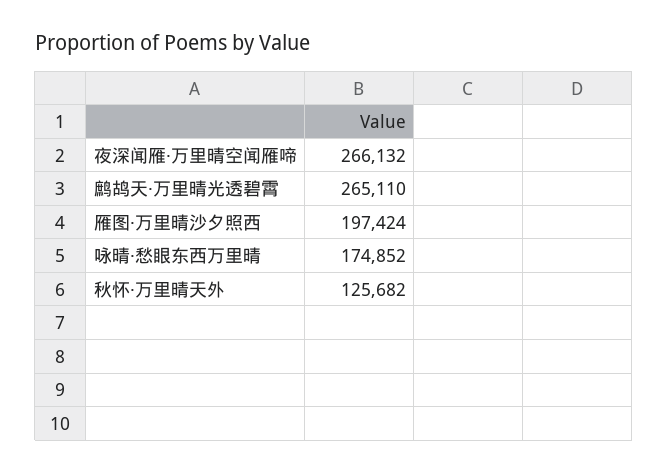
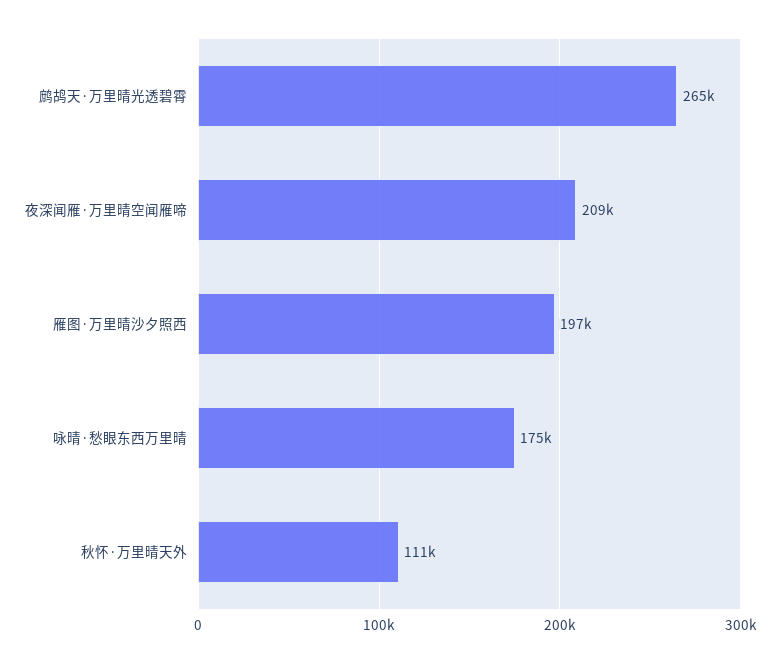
夜深闻雁·万里晴空闻雁啼: 266132 -> 209000
秋怀·万里晴天外: 125682 -> 111000

